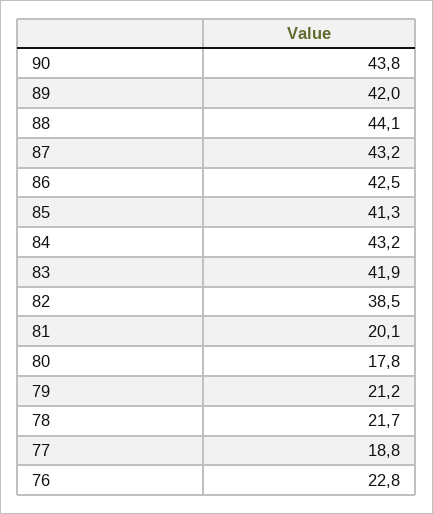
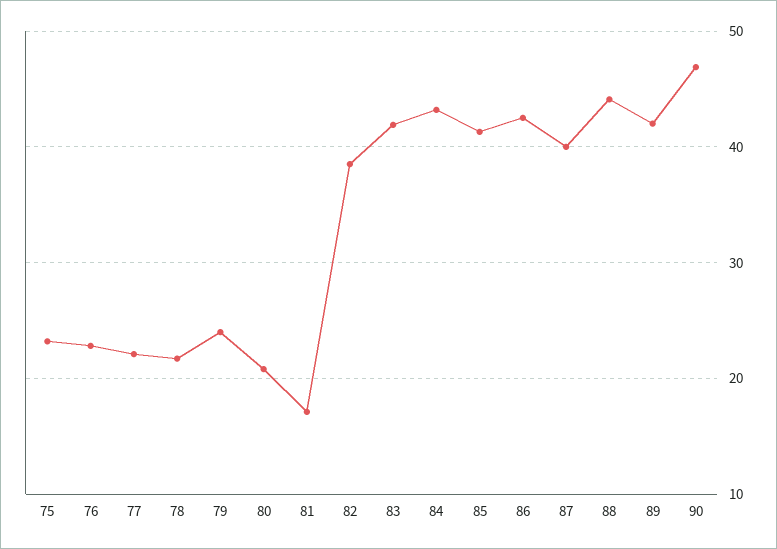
90: 43.8 -> 47
87: 43.2 -> 40
81: 20.1 -> 17
80: 17.8 -> 21
79: 21.2 -> 24
77: 18.8 -> 22
75: none -> 23

